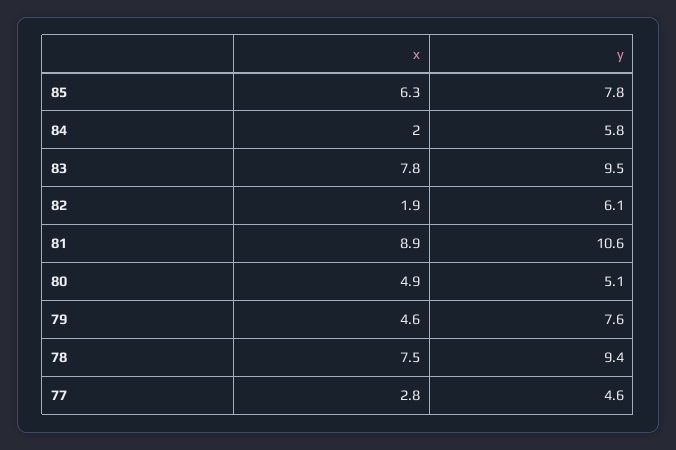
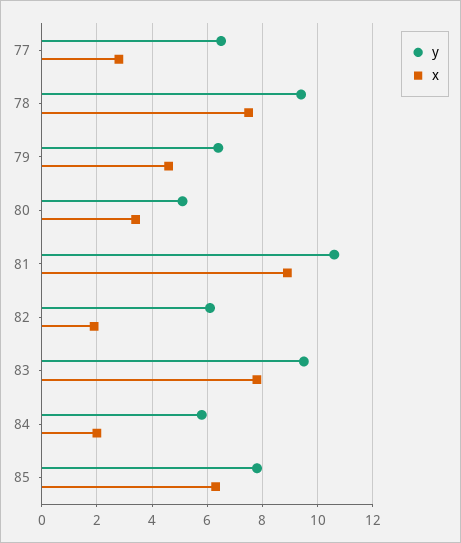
x, 80: 4.9 -> 3.5
y, 79: 7.6 -> 6.5
y, 77: 4.6 -> 6.5

